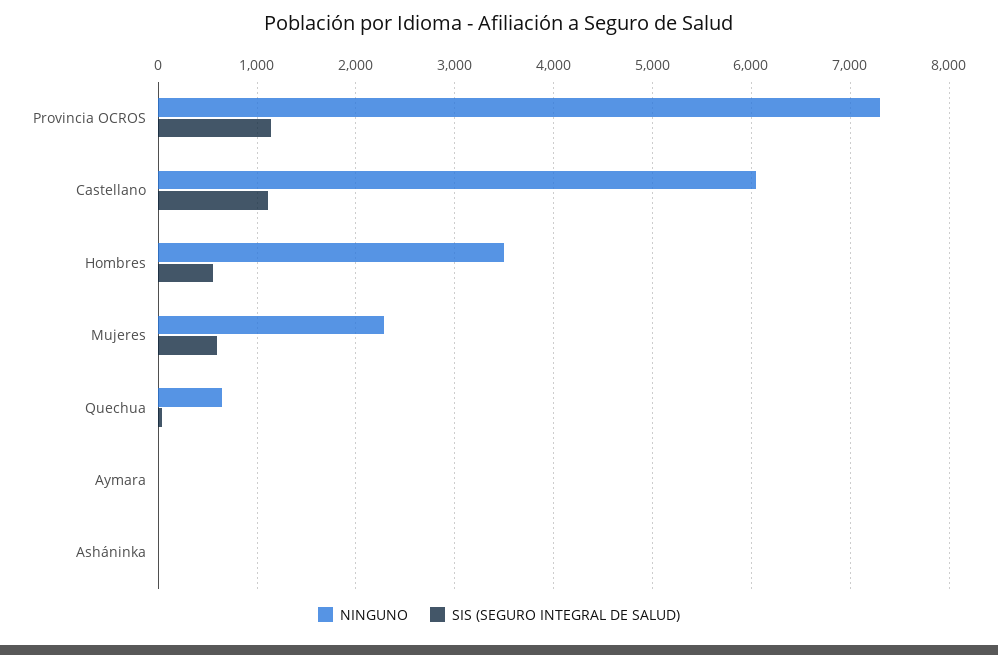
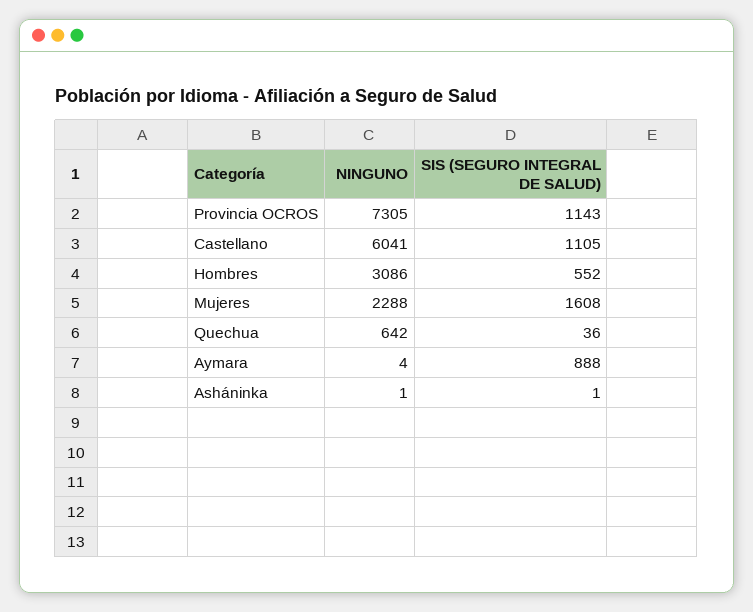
NINGUNO, Hombres: 3500 -> 3086
SIS (SEGURO INTEGRAL DE SALUD), Mujeres: 600 -> 1608
SIS (SEGURO INTEGRAL DE SALUD), Aymara: 0 -> 888

